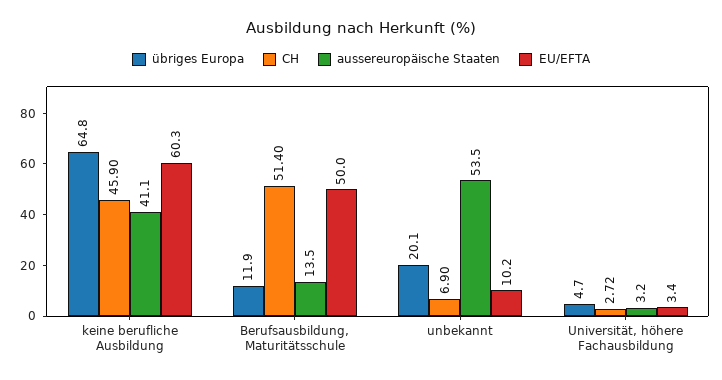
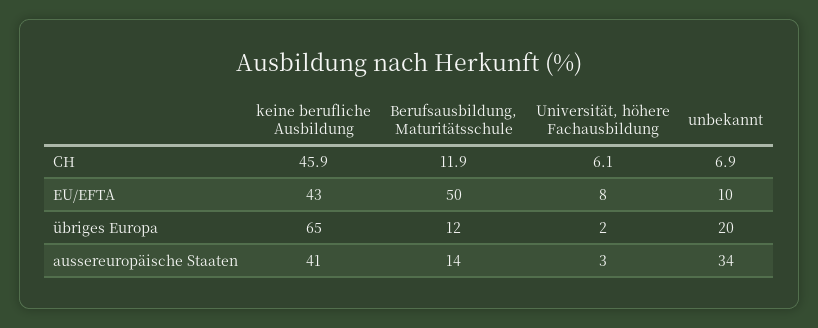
EU/EFTA, keine berufliche Ausbildung: 60.3 -> 43
CH, Berufsausbildung, Maturitätsschule: 51.4 -> 11.9
aussereuropäische Staaten, unbekannt: 53.5 -> 34
übriges Europa, Universität, höhere Fachausbildung: 4.7 -> 2
CH, Universität, höhere Fachausbildung: 2.72 -> 6.1
EU/EFTA, Universität, höhere Fachausbildung: 3.4 -> 8

